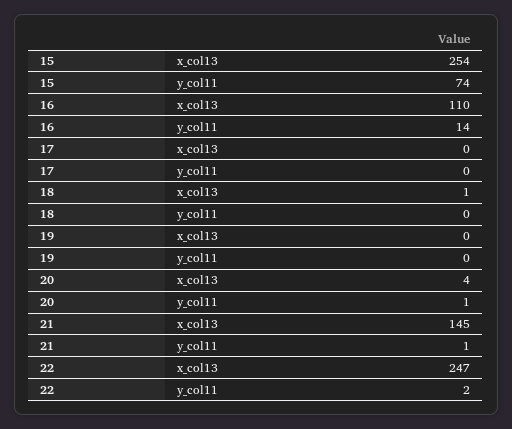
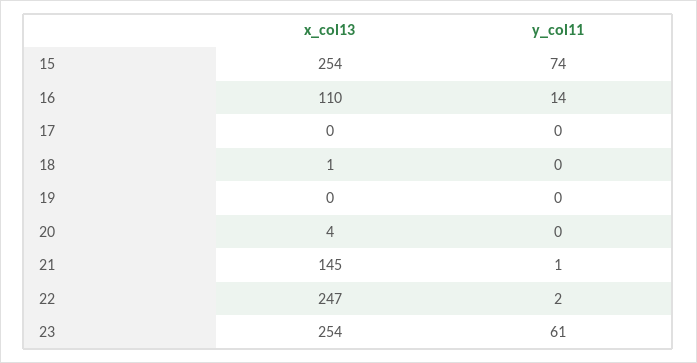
20, y_col11: 1 -> 0
23, x_col13: none -> 254
23, y_col11: none -> 61

